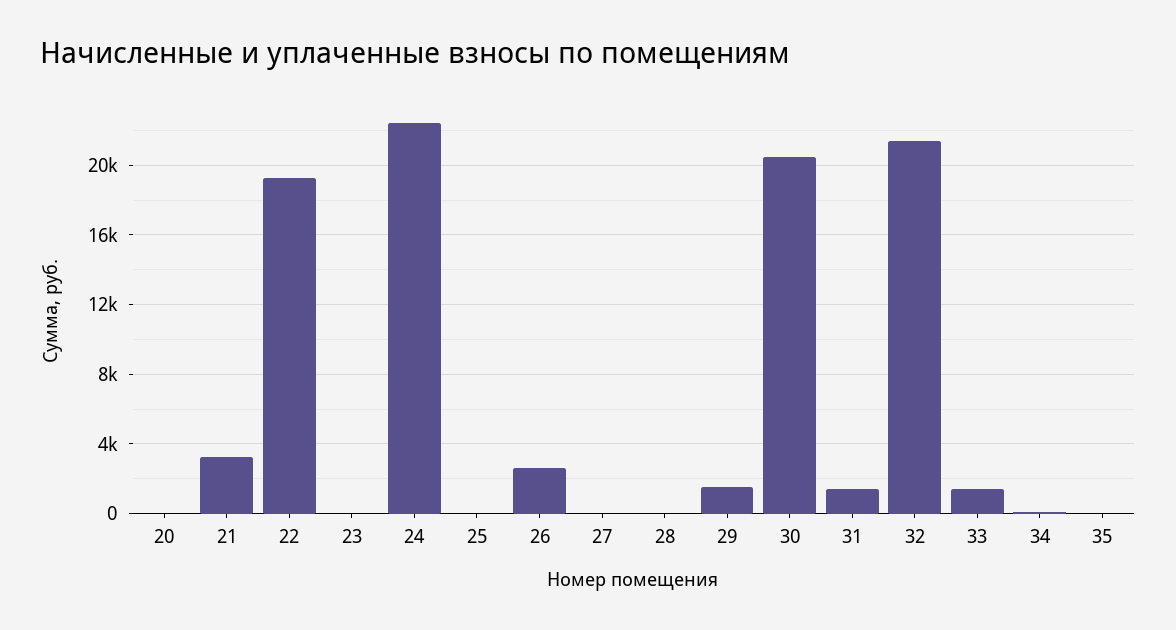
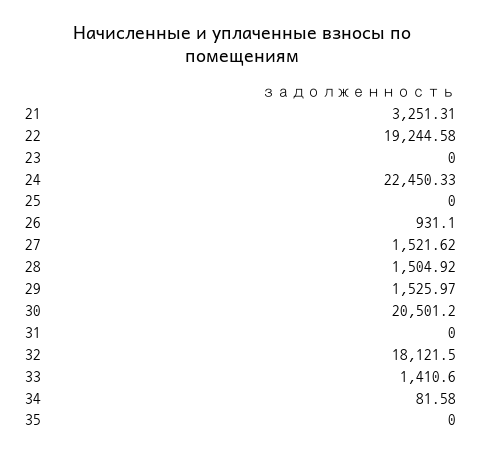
20: 0 -> none
26: 2500 -> 931.1
27: 0 -> 1521.62
28: 0 -> 1504.92
31: 1500 -> 0
32: 21500 -> 18121.5

